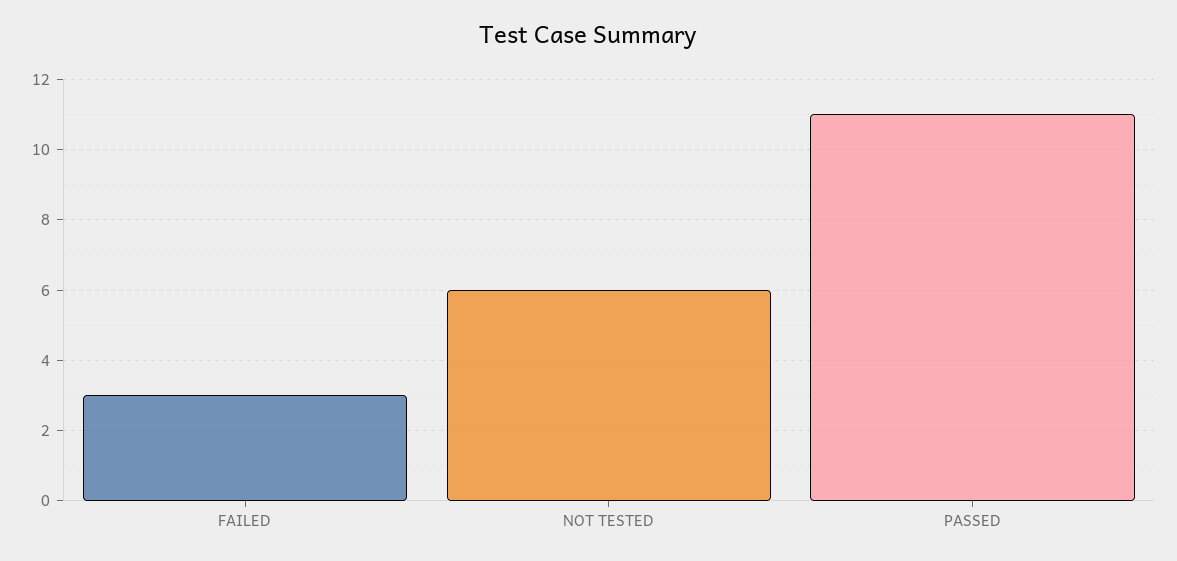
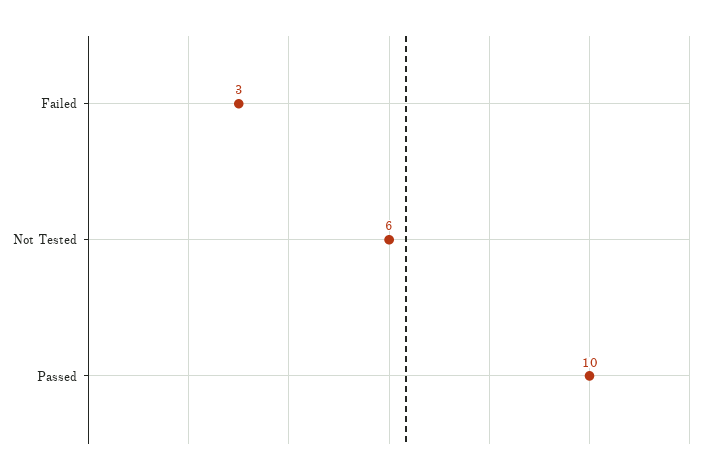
PASSED: 11 -> 10

